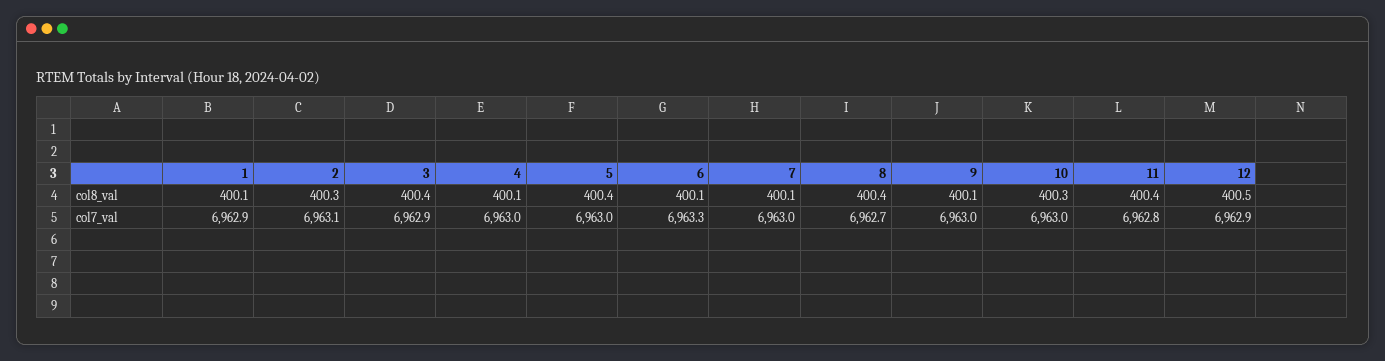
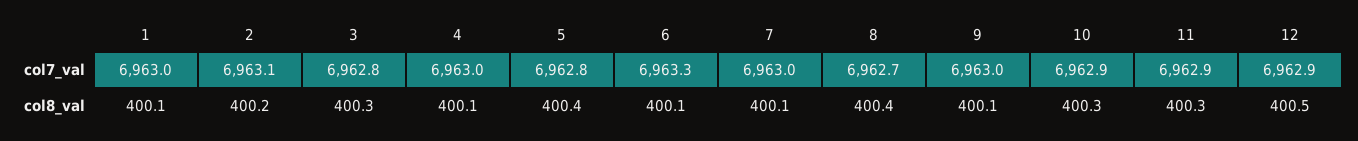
2, col8_val: 400.3 -> 400.2
3, col8_val: 400.4 -> 400.3
11, col8_val: 400.4 -> 400.3
1, col7_val: 6962.9 -> 6963
3, col7_val: 6962.9 -> 6962.8
5, col7_val: 6963 -> 6962.8
10, col7_val: 6963 -> 6962.9
11, col7_val: 6962.8 -> 6962.9

